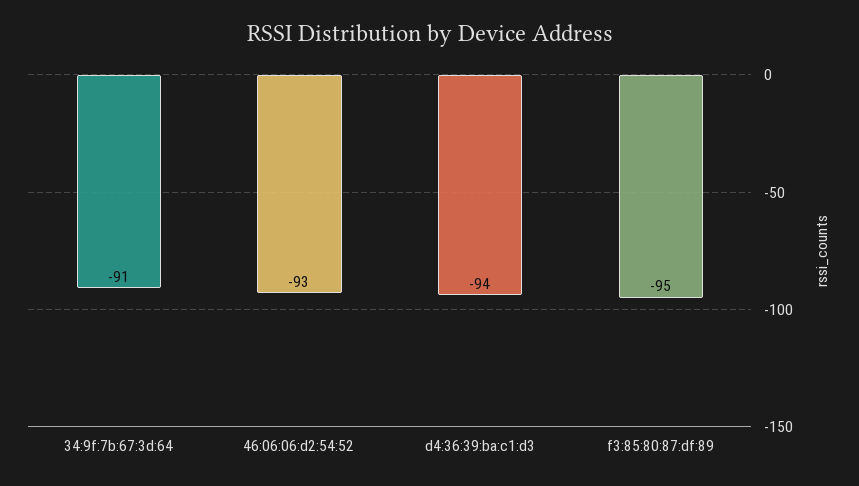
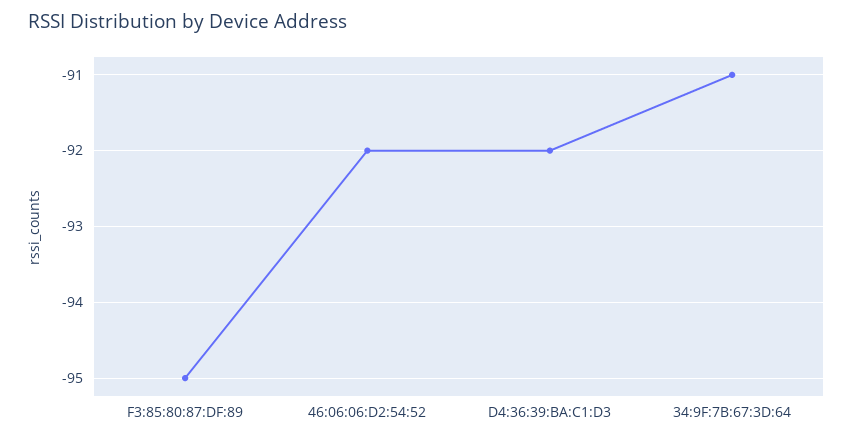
46:06:06:d2:54:52: -93 -> -92
d4:36:39:ba:c1:d3: -94 -> -92

